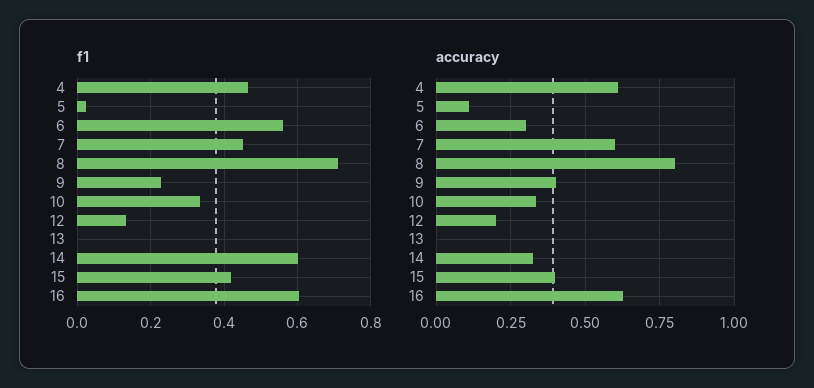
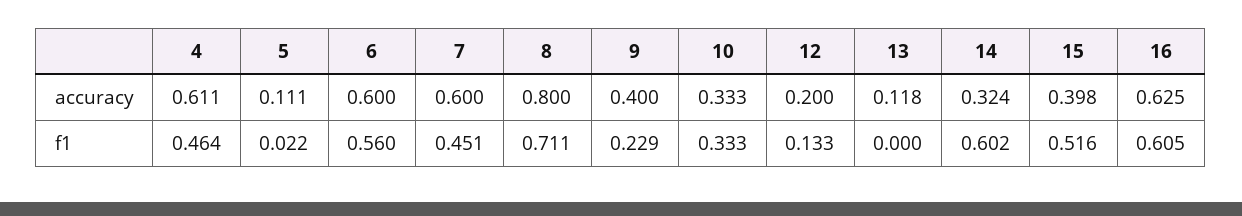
f1, 15: 0.42 -> 0.516
accuracy, 6: 0.3 -> 0.6
accuracy, 13: 0 -> 0.118

